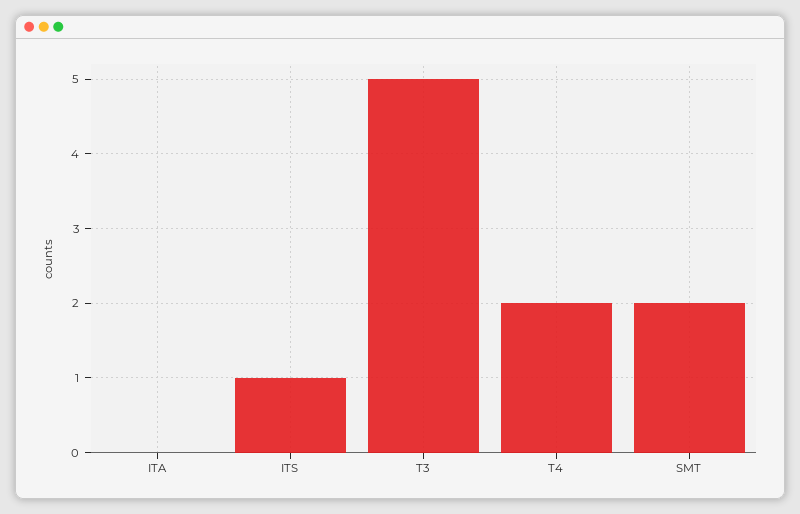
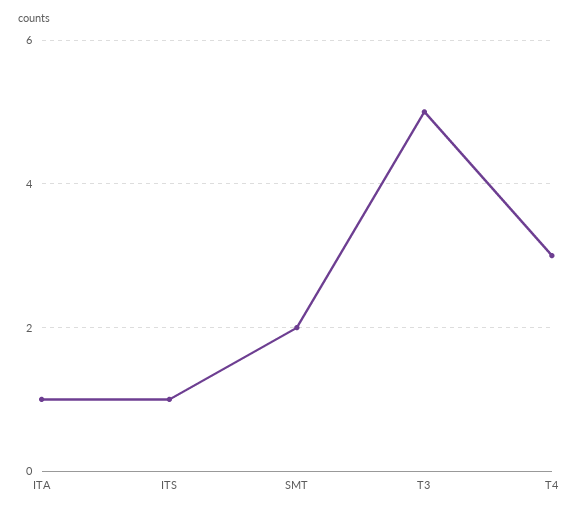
ITA: 0 -> 1
T4: 2 -> 3

